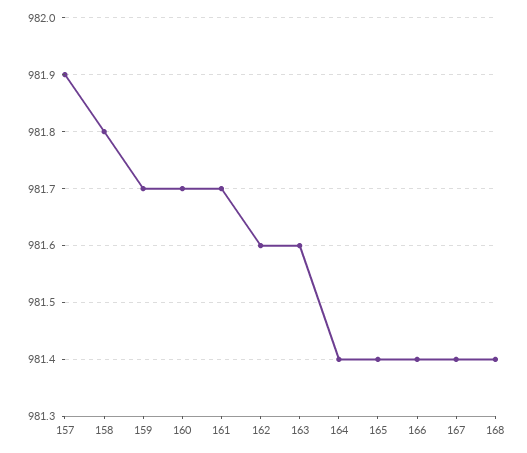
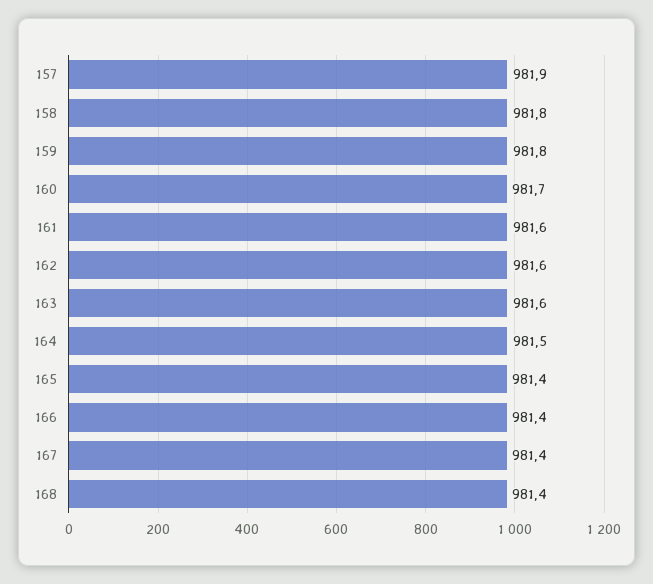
159: 981.7 -> 981.8
161: 981.7 -> 981.6
164: 981.4 -> 981.5

